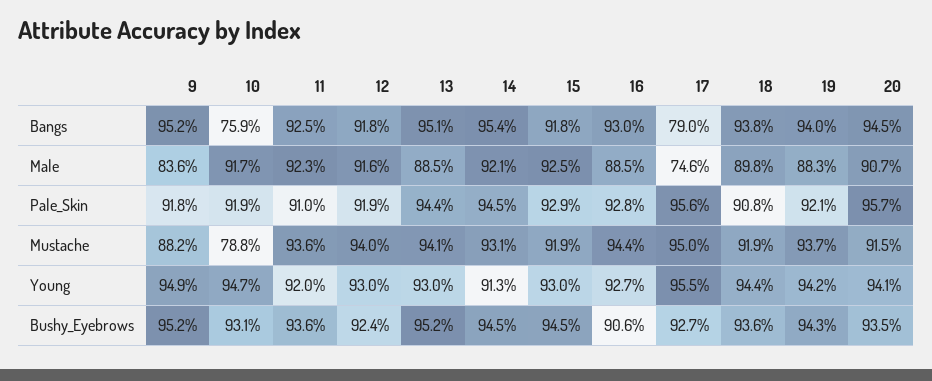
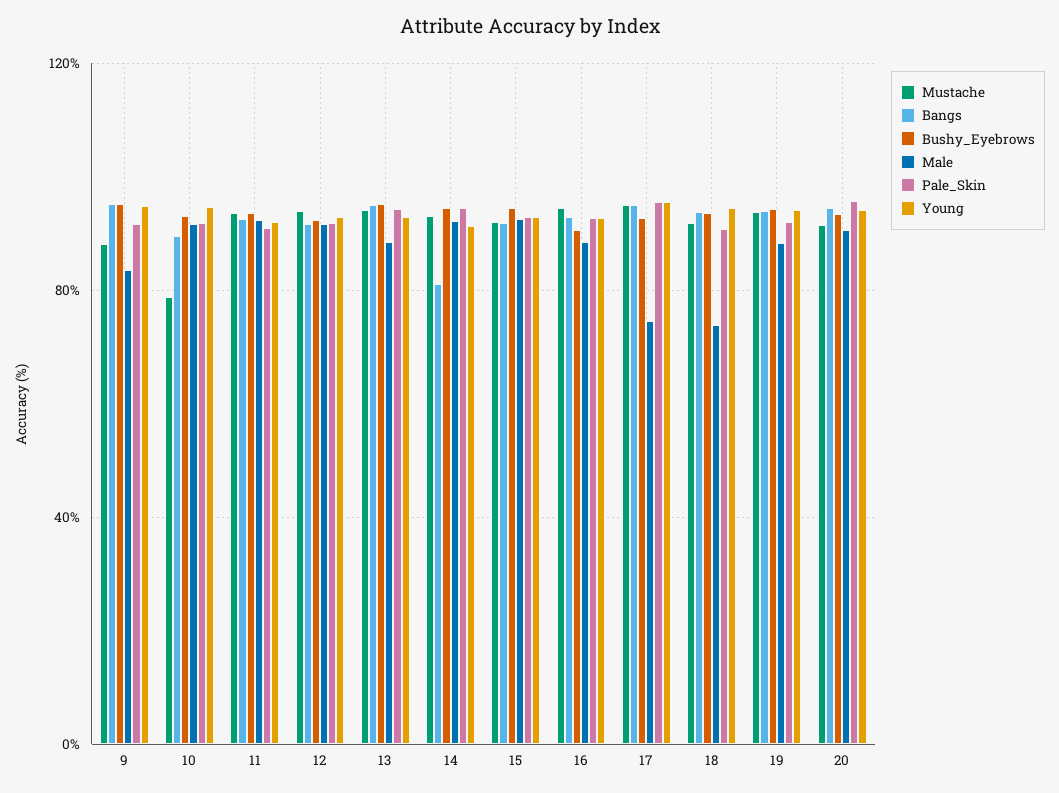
Bangs, 10: 75.9 -> 90
Bangs, 14: 95.4 -> 80
Bangs, 17: 79 -> 95
Male, 18: 89.8 -> 75

